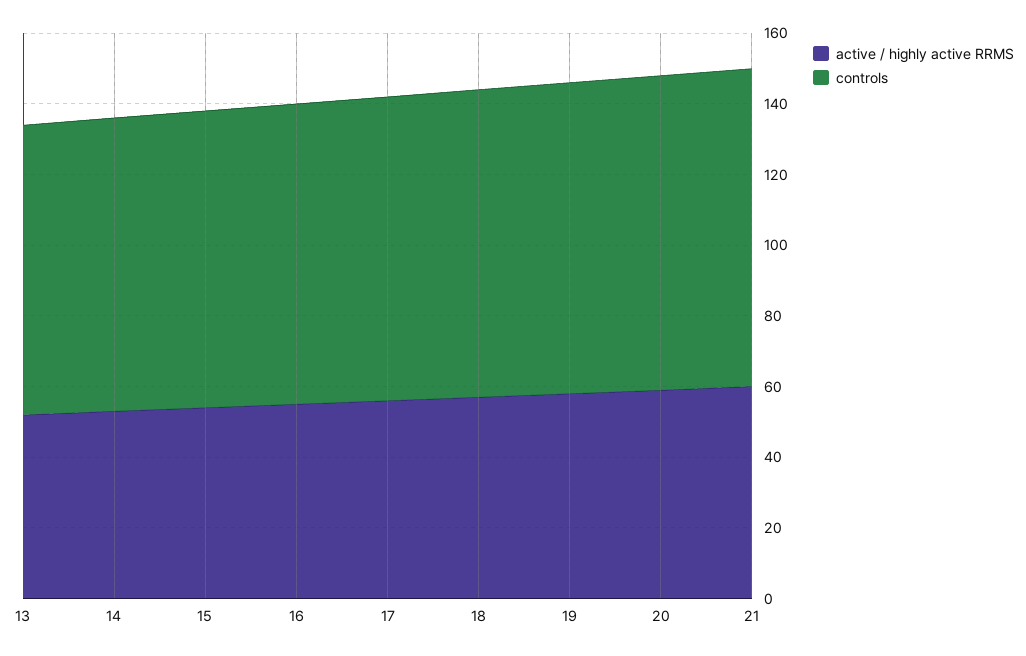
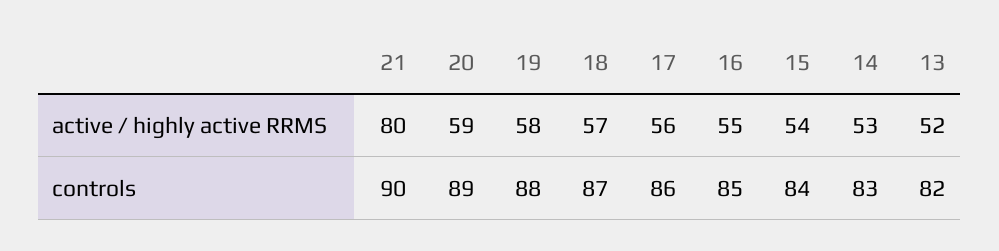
active / highly active RRMS, 21: 60 -> 80

